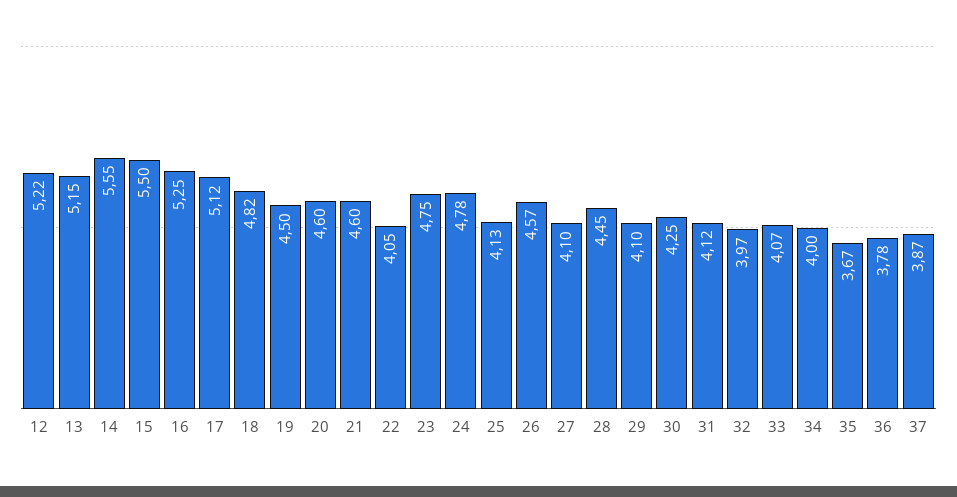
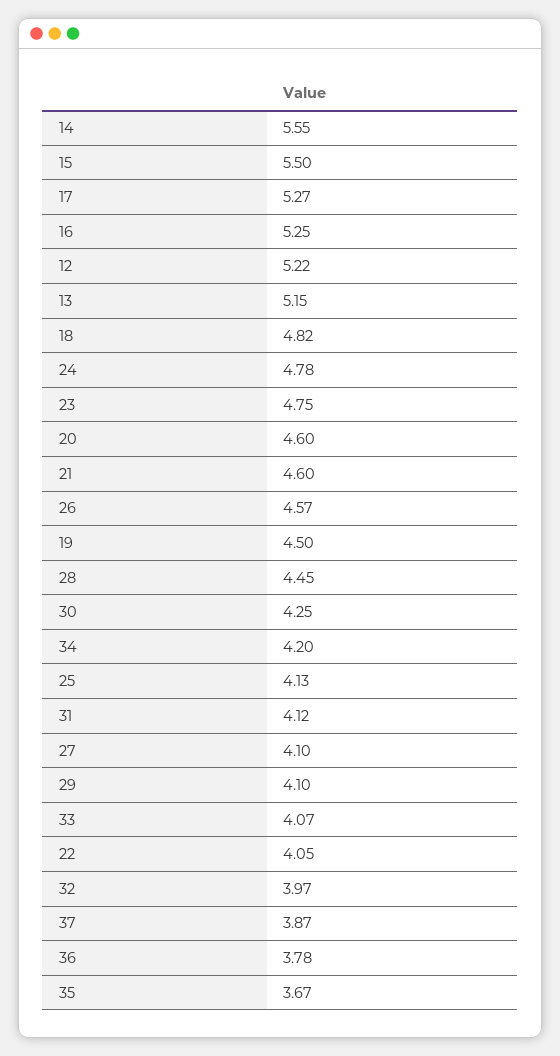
17: 5.12 -> 5.27
34: 4 -> 4.2

